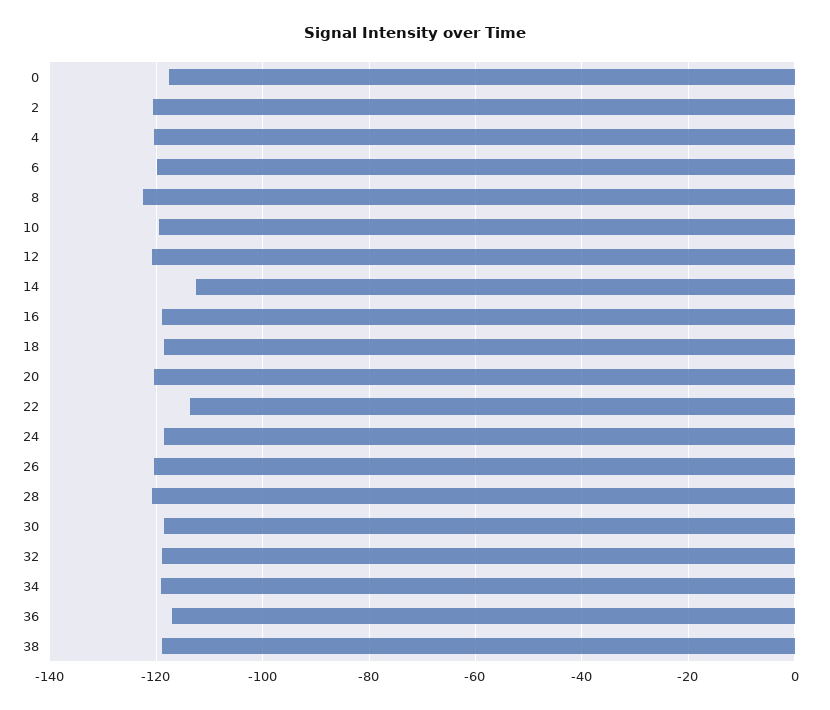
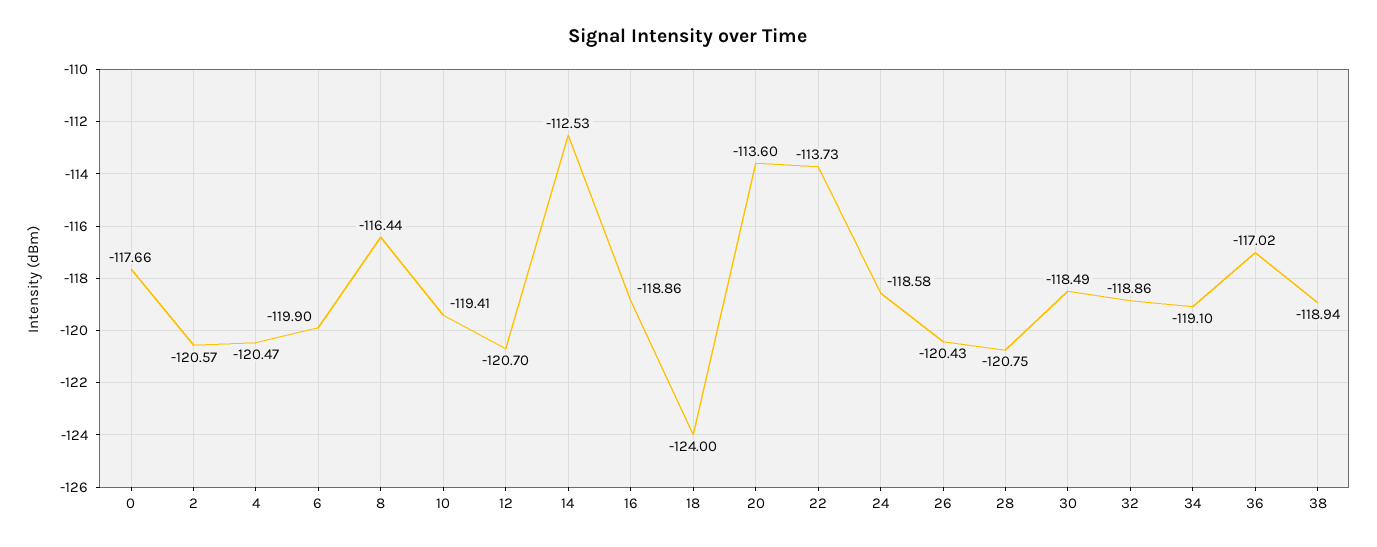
8: -122 -> -116.44
18: -118 -> -124
20: -120 -> -113.6

